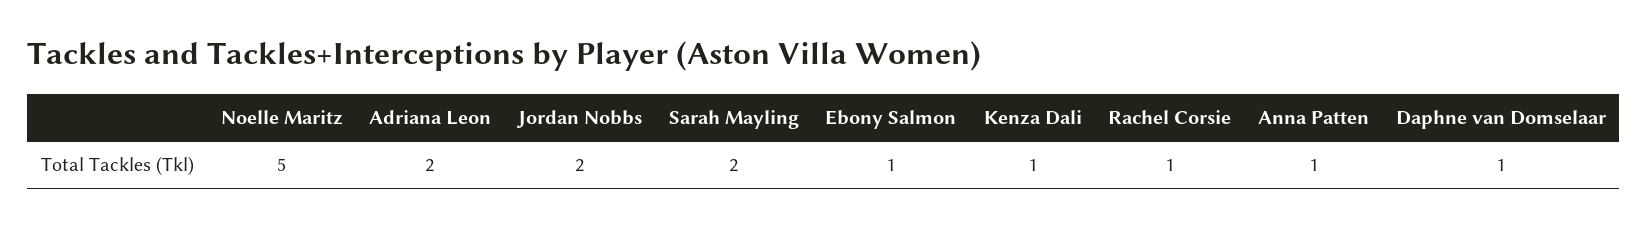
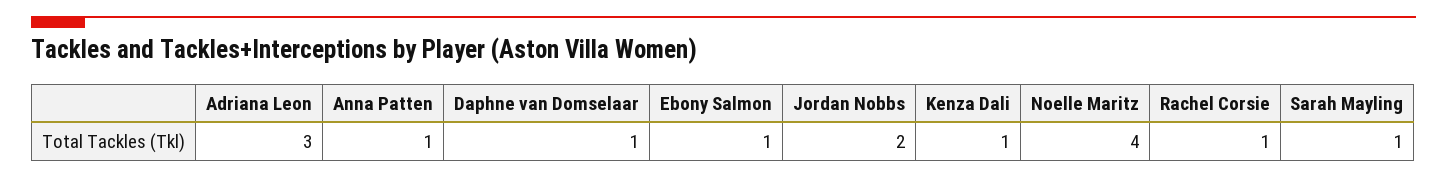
Noelle Maritz: 5 -> 4
Adriana Leon: 2 -> 3
Sarah Mayling: 2 -> 1

